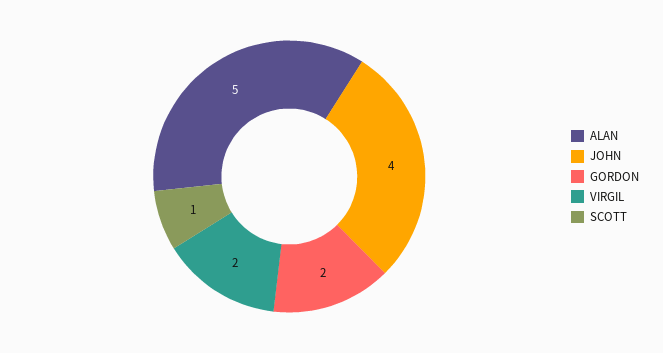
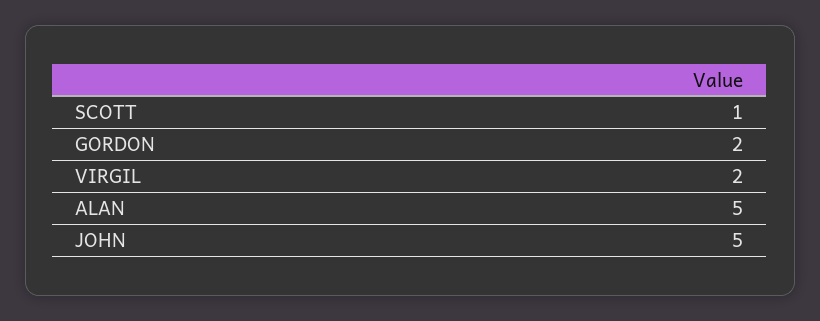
JOHN: 4 -> 5

